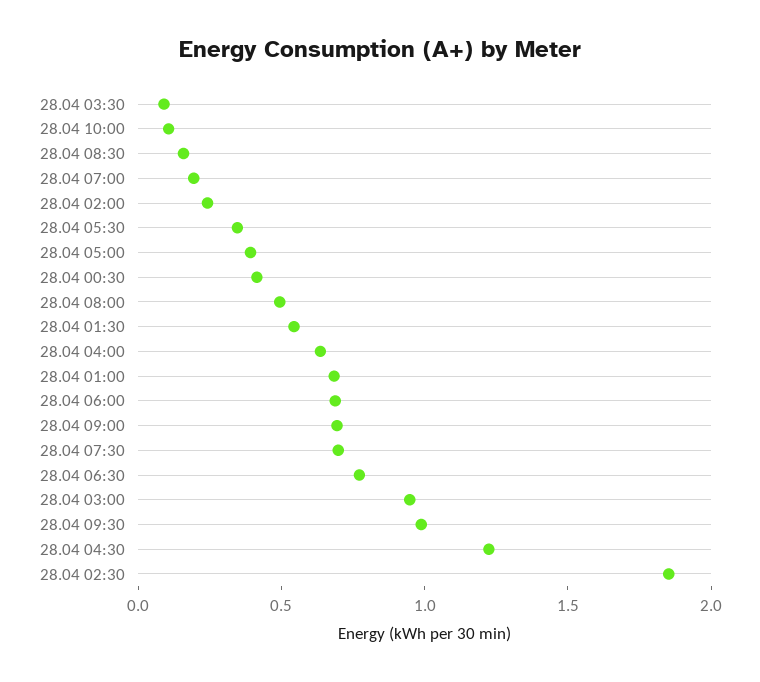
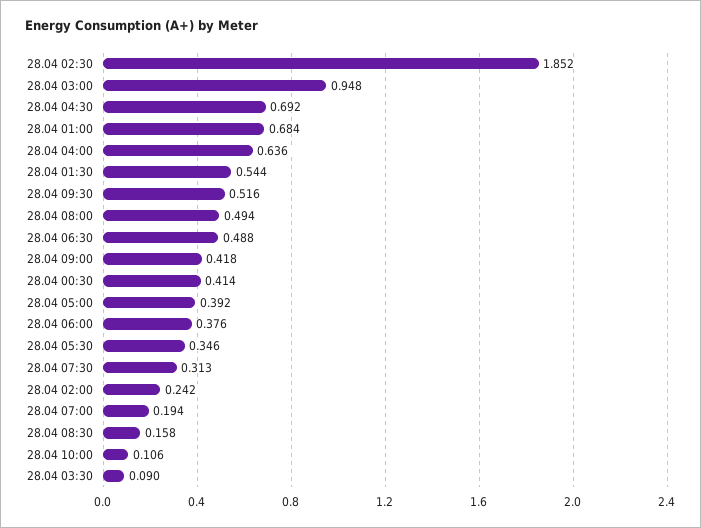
28.04 06:00: 0.7 -> 0.376
28.04 09:00: 0.7 -> 0.418
28.04 07:30: 0.7 -> 0.313
28.04 06:30: 0.8 -> 0.488
28.04 09:30: 1 -> 0.516
28.04 04:30: 1.2 -> 0.692

